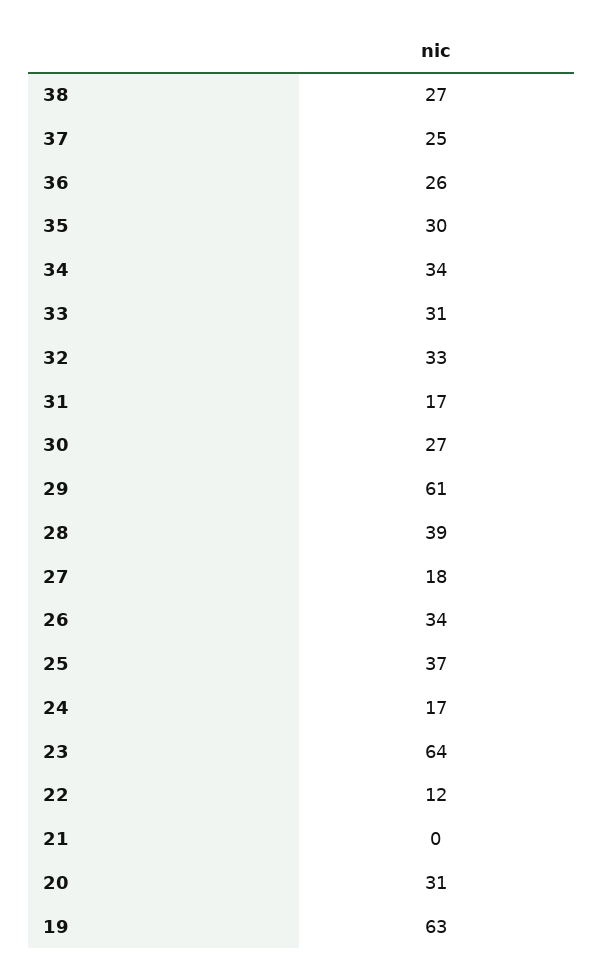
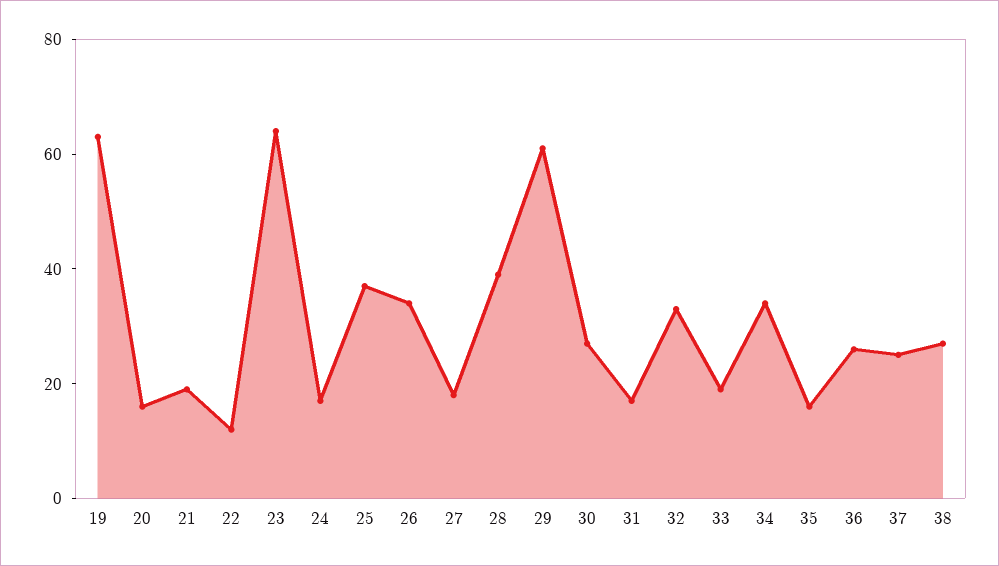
35: 30 -> 15
33: 31 -> 20
21: 0 -> 20
20: 31 -> 15

